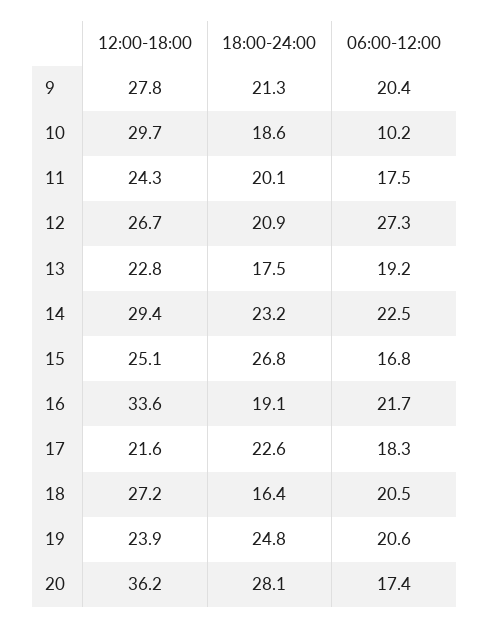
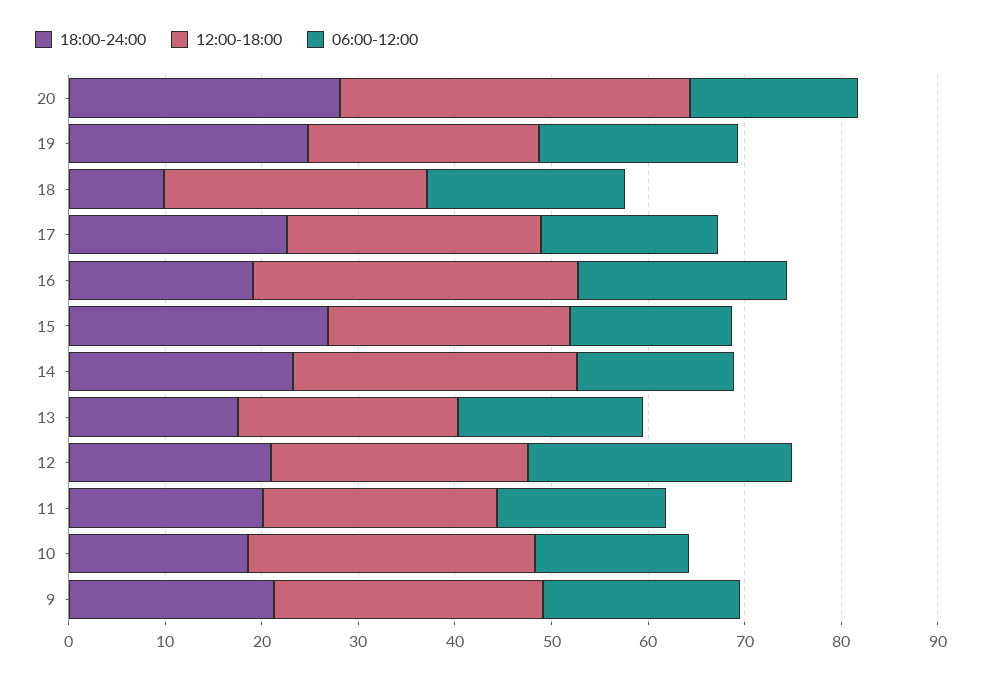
06:00-12:00, 10: 10.2 -> 16
06:00-12:00, 14: 22.5 -> 16
12:00-18:00, 17: 21.6 -> 26
18:00-24:00, 18: 16.4 -> 10

